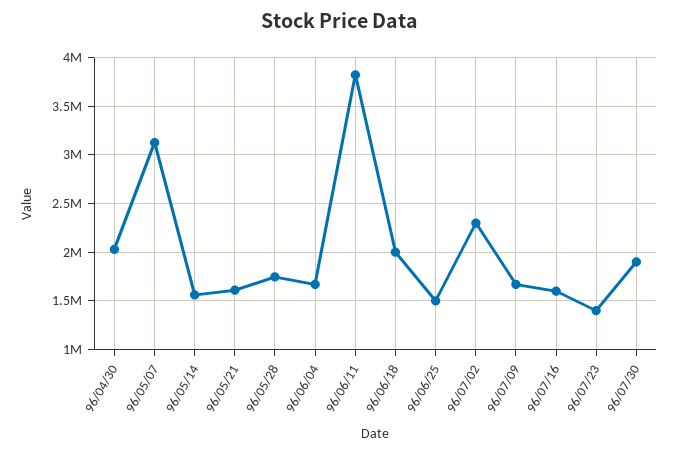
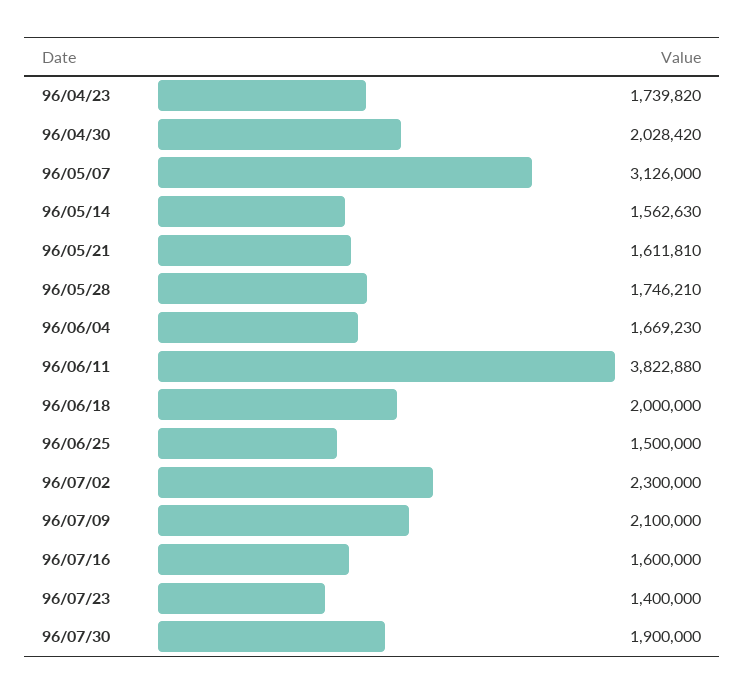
96/07/09: 1700000 -> 2100000
96/04/23: none -> 1739820

